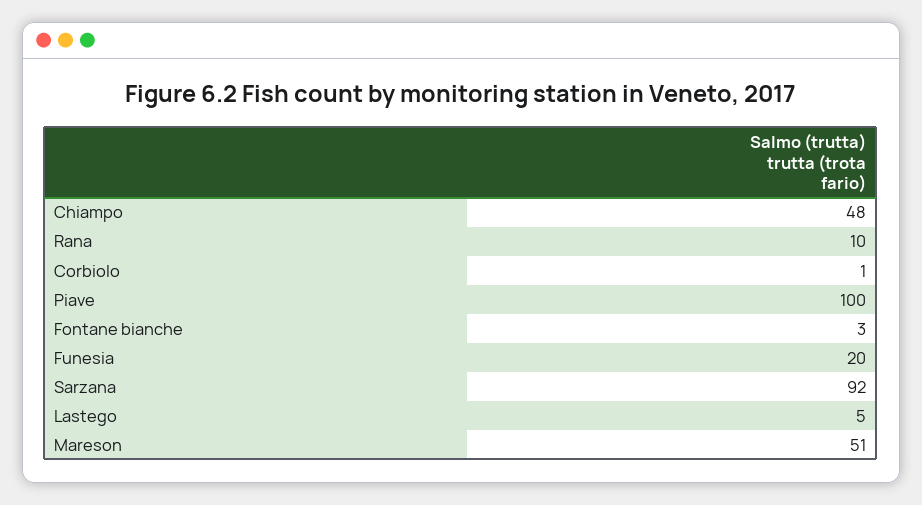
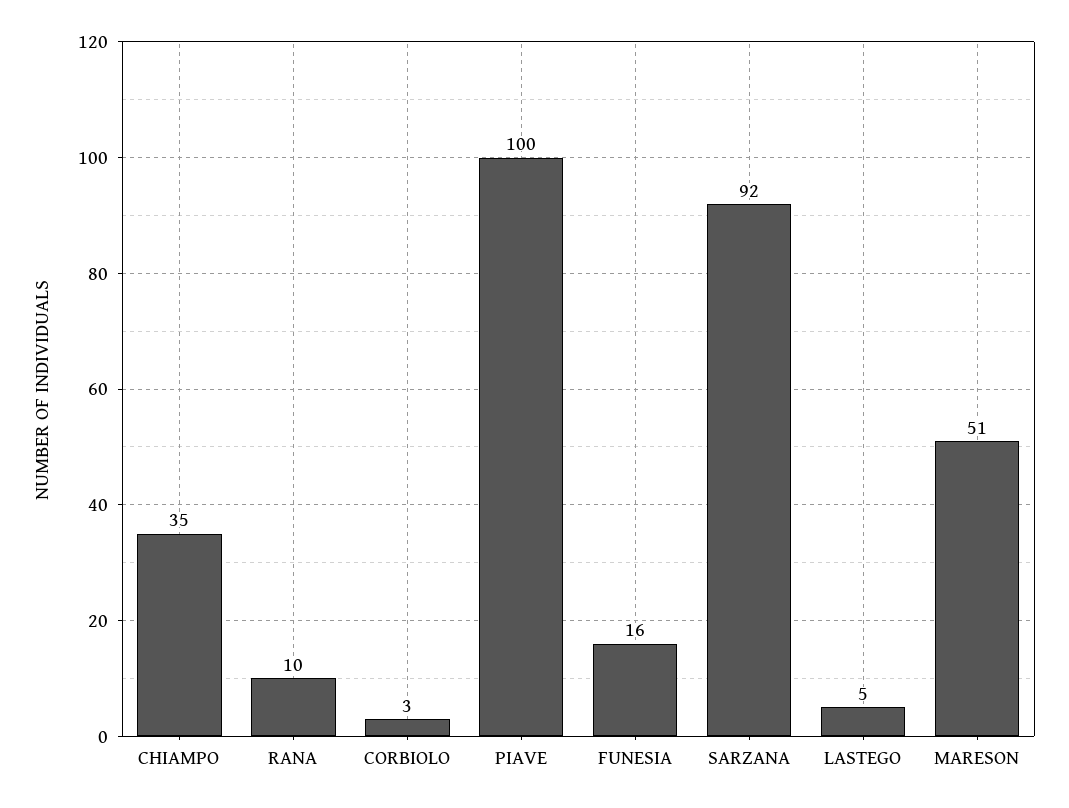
Chiampo: 48 -> 35
Corbiolo: 1 -> 3
Fontane bianche: 3 -> none
Funesia: 20 -> 16

